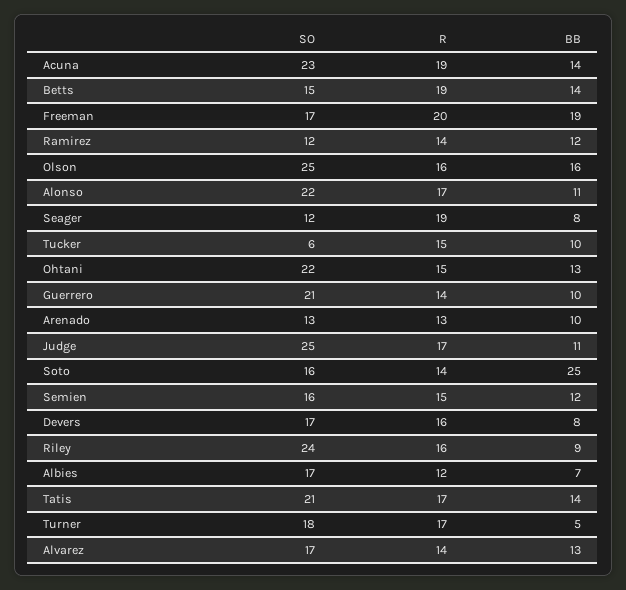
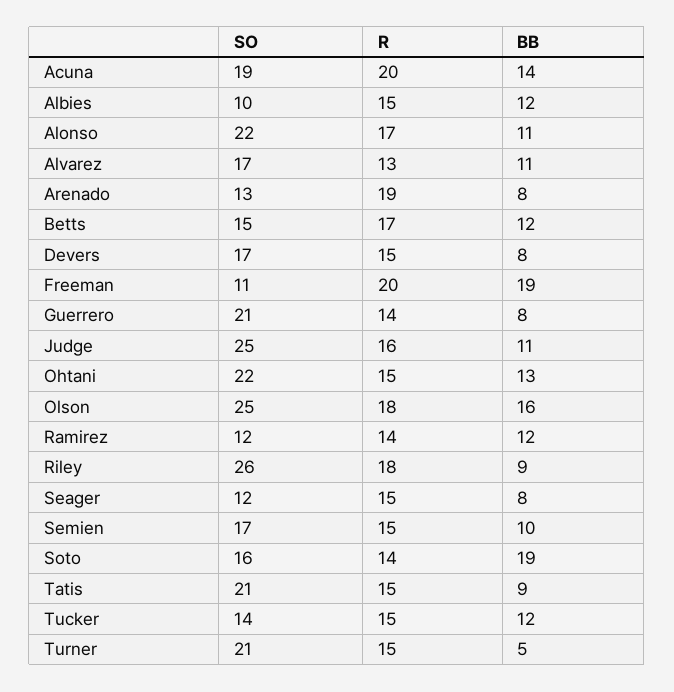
SO, Acuna: 23 -> 19
R, Acuna: 19 -> 20
R, Betts: 19 -> 17
BB, Betts: 14 -> 12
SO, Freeman: 17 -> 11
R, Olson: 16 -> 18
R, Seager: 19 -> 15
SO, Tucker: 6 -> 14
BB, Tucker: 10 -> 12
BB, Guerrero: 10 -> 8
R, Arenado: 13 -> 19
BB, Arenado: 10 -> 8
R, Judge: 17 -> 16
BB, Soto: 25 -> 19
SO, Semien: 16 -> 17
BB, Semien: 12 -> 10
R, Devers: 16 -> 15
SO, Riley: 24 -> 26
R, Riley: 16 -> 18
SO, Albies: 17 -> 10
R, Albies: 12 -> 15
BB, Albies: 7 -> 12
R, Tatis: 17 -> 15
BB, Tatis: 14 -> 9
SO, Turner: 18 -> 21
R, Turner: 17 -> 15
R, Alvarez: 14 -> 13
BB, Alvarez: 13 -> 11

